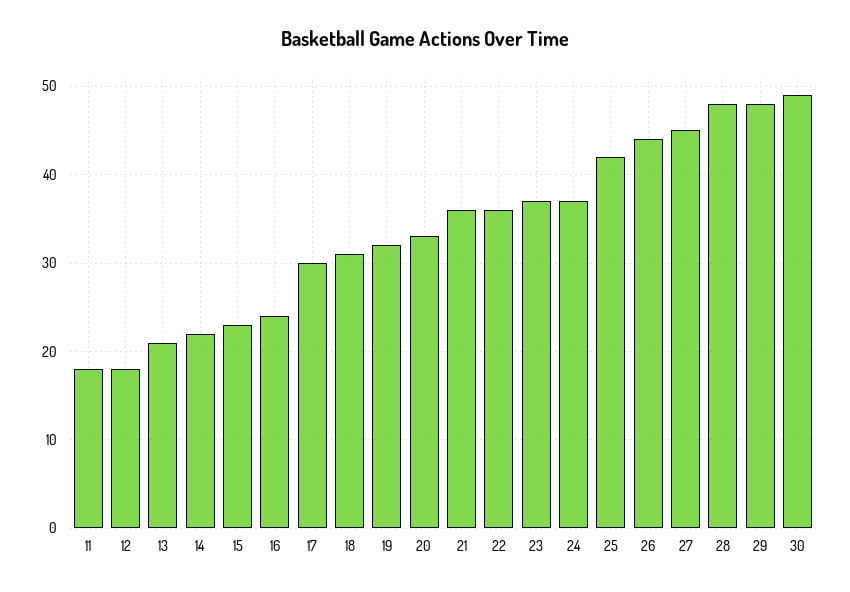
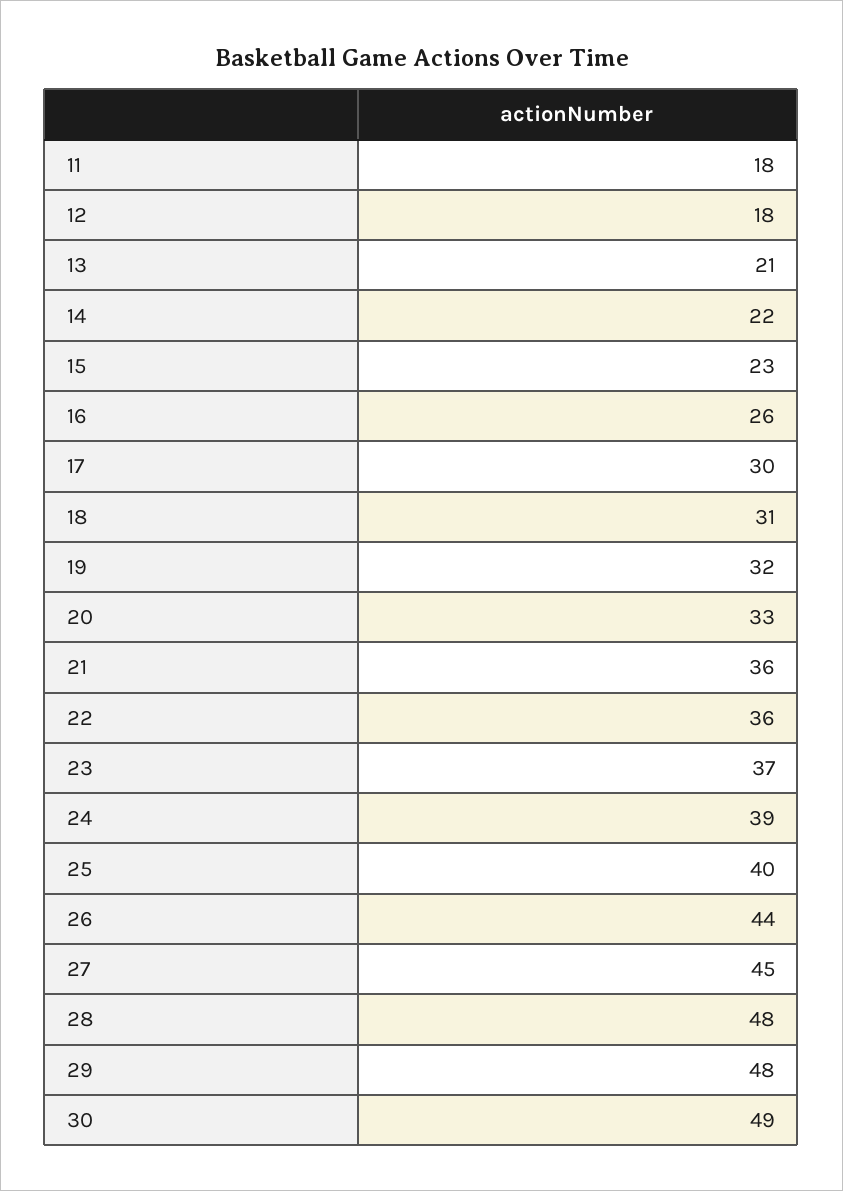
16: 24 -> 26
24: 37 -> 39
25: 42 -> 40

